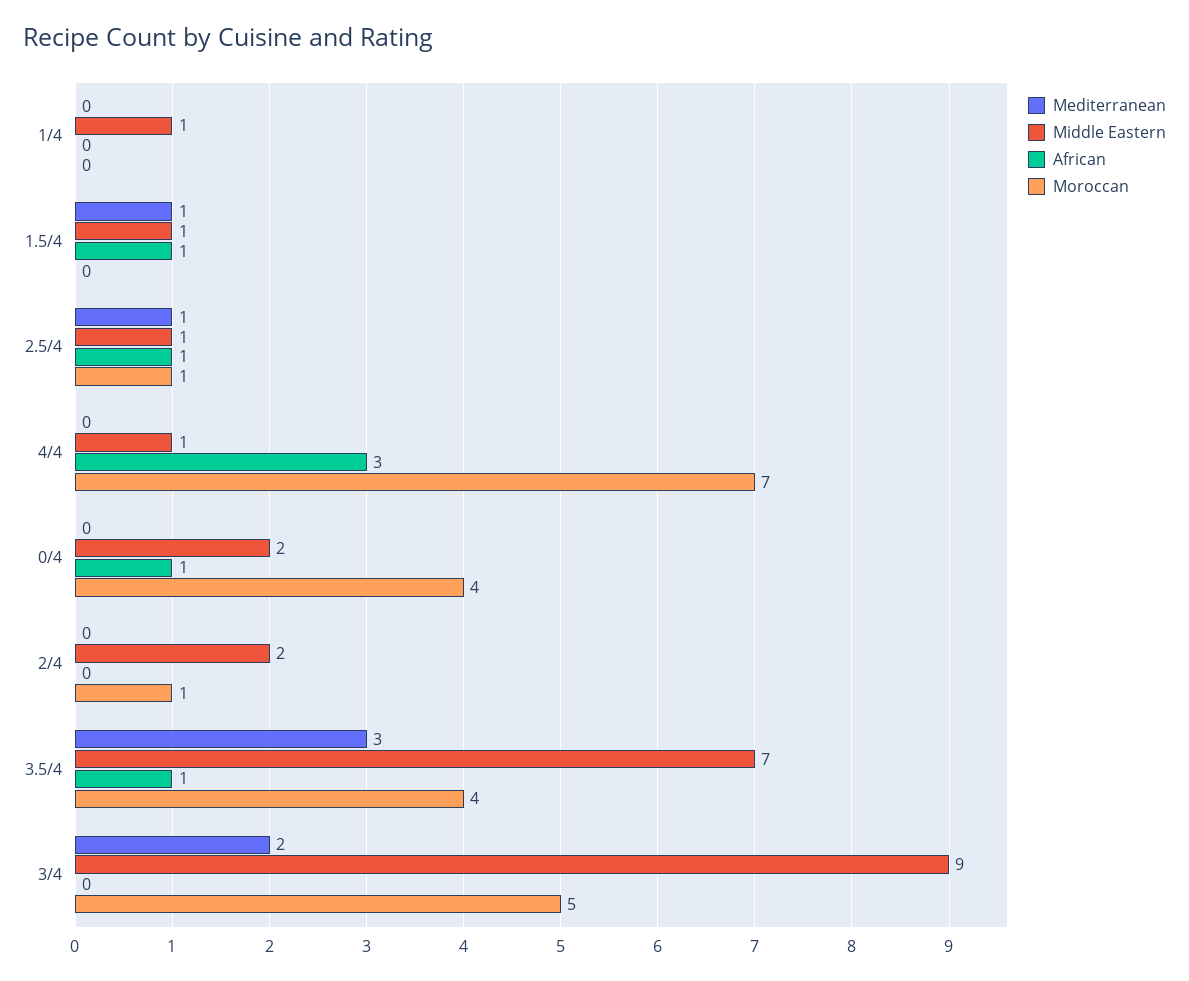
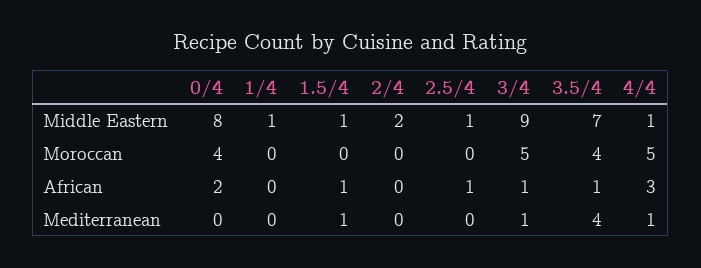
Mediterranean, 2.5/4: 1 -> 0
Moroccan, 2.5/4: 1 -> 0
Mediterranean, 4/4: 0 -> 1
Moroccan, 4/4: 7 -> 5
Middle Eastern, 0/4: 2 -> 8
African, 0/4: 1 -> 2
Moroccan, 2/4: 1 -> 0
Mediterranean, 3.5/4: 3 -> 4
Mediterranean, 3/4: 2 -> 1
African, 3/4: 0 -> 1

